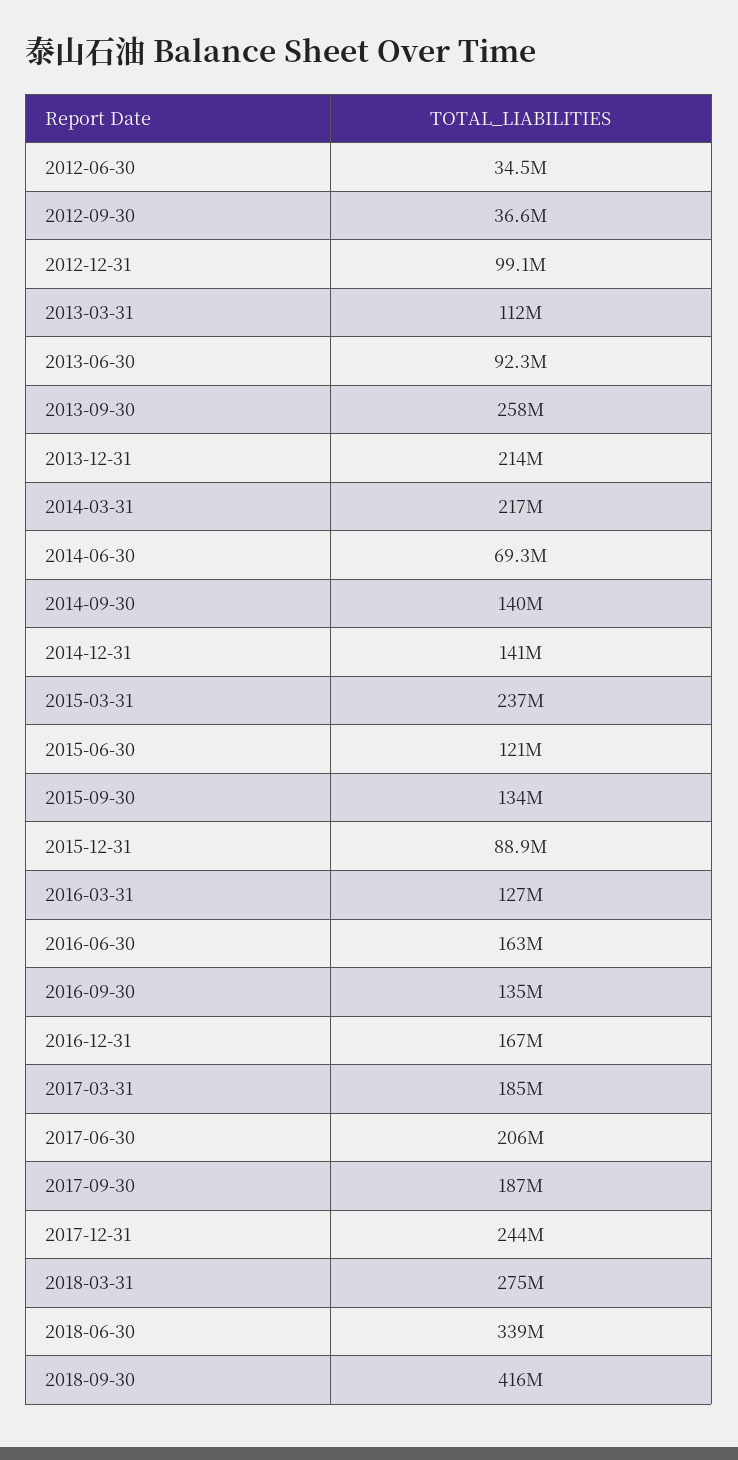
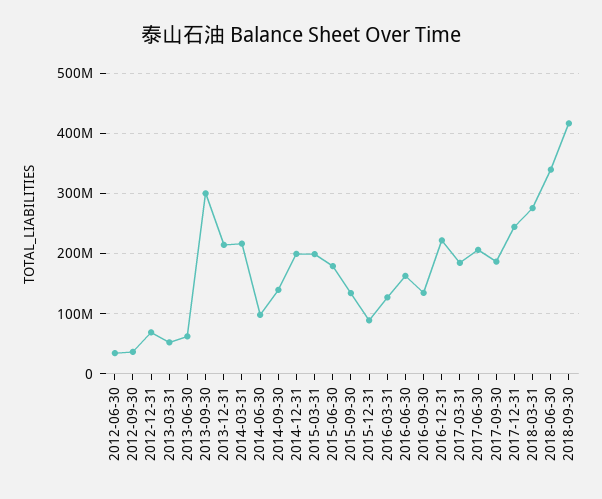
2012-12-31: 99100000 -> 70000000
2013-03-31: 112000000 -> 50000000
2013-06-30: 92300000 -> 60000000
2013-09-30: 258000000 -> 300000000
2014-06-30: 69300000 -> 100000000
2014-12-31: 141000000 -> 200000000
2015-03-31: 237000000 -> 200000000
2015-06-30: 121000000 -> 180000000
2016-12-31: 167000000 -> 220000000

